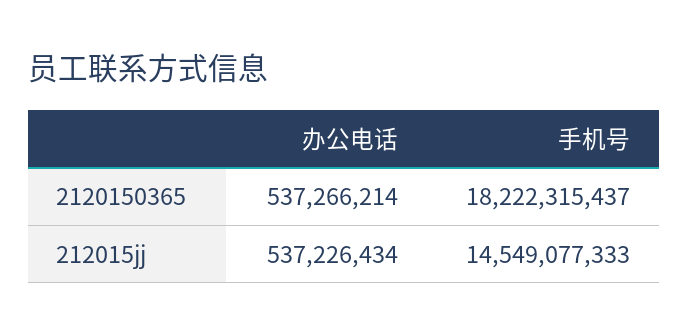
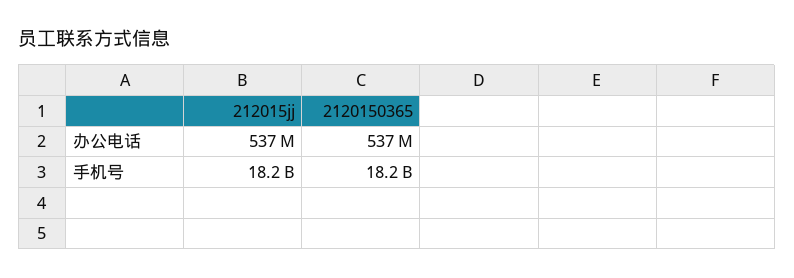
手机号, 212015jj: 14549077333 -> 18200000000

